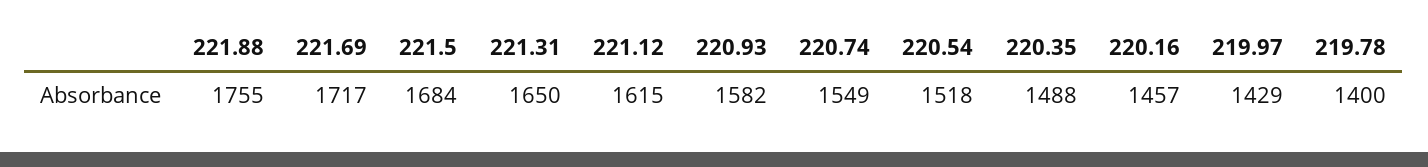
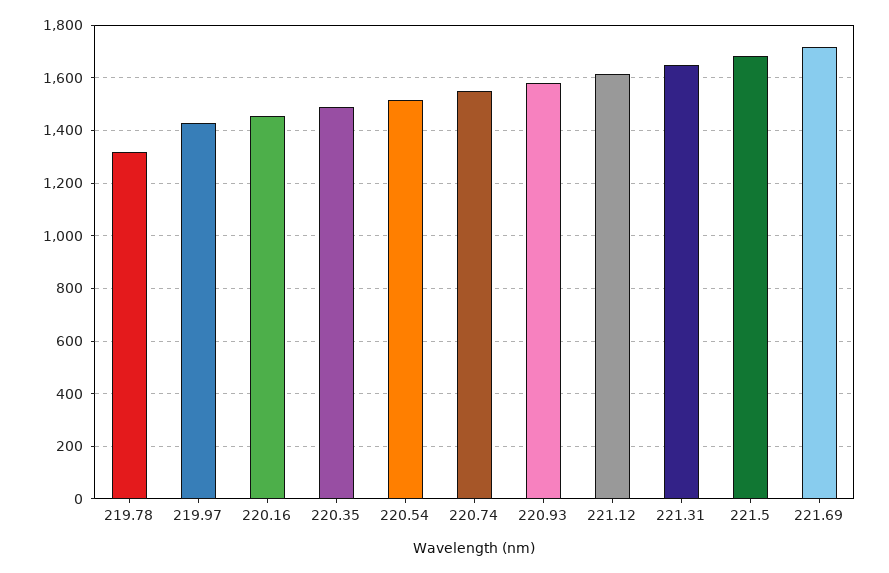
221.88: 1755 -> none
219.78: 1400 -> 1325

